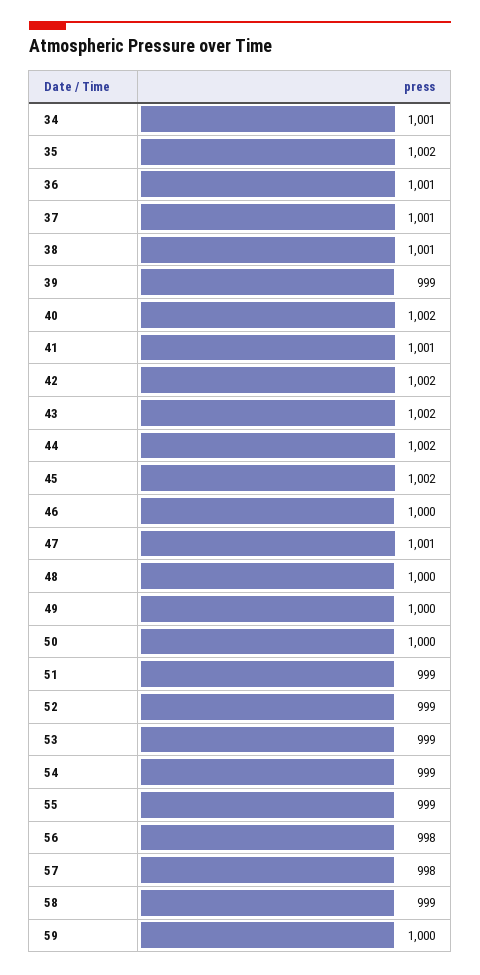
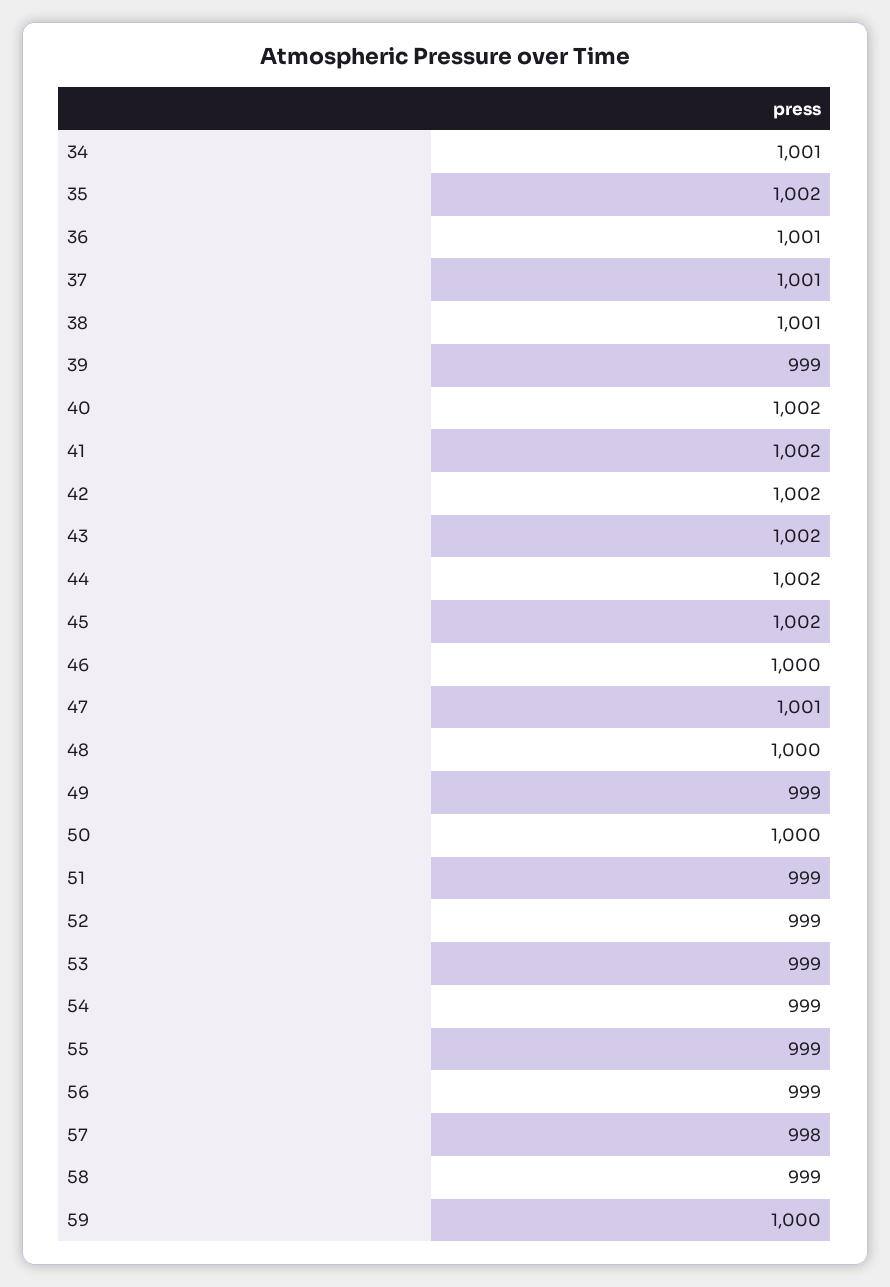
41: 1001 -> 1002
49: 1000 -> 999
56: 998 -> 999

